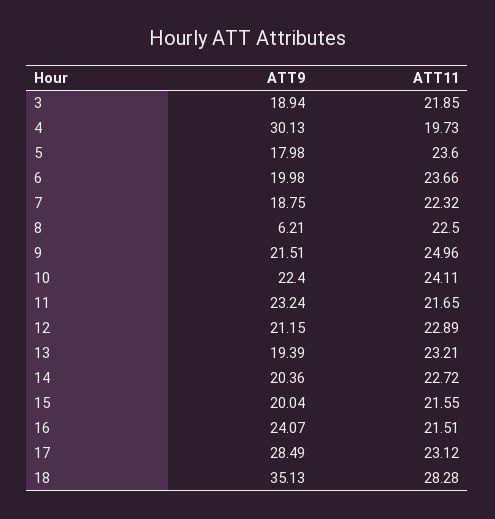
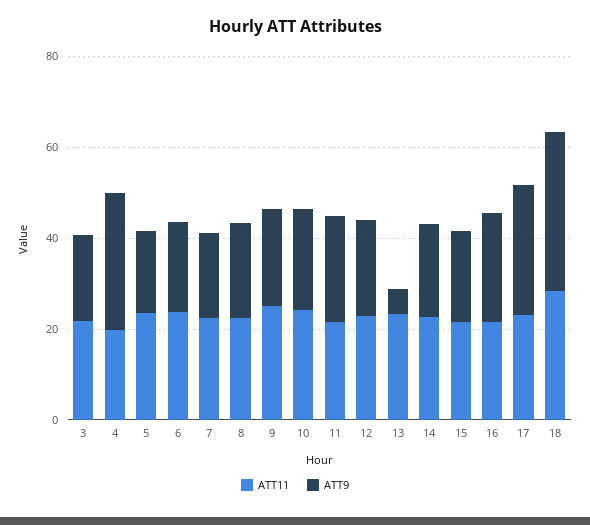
ATT9, 8: 6.21 -> 20
ATT9, 13: 19.39 -> 5

